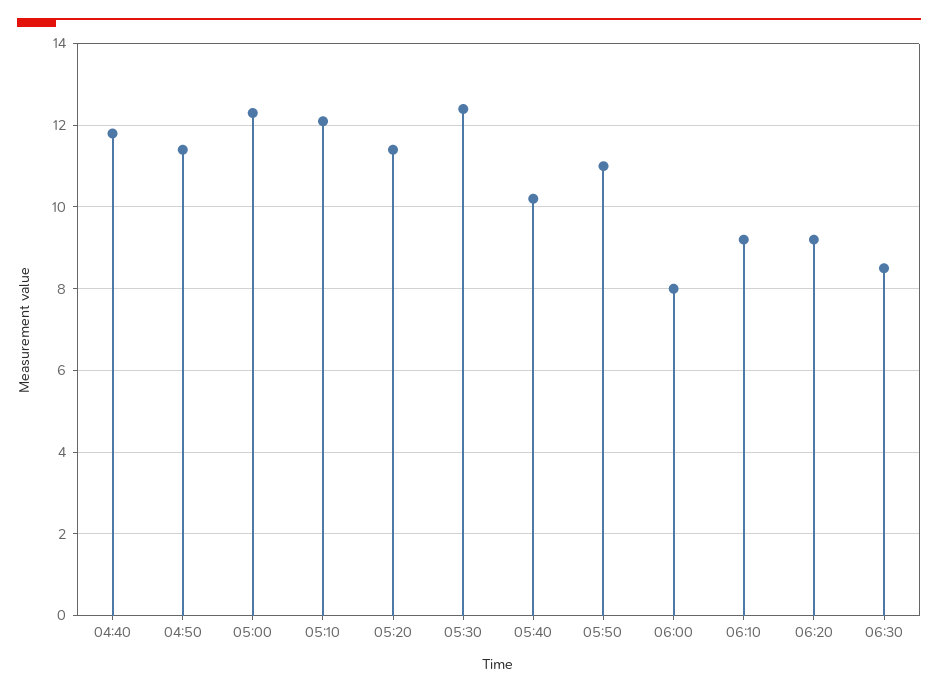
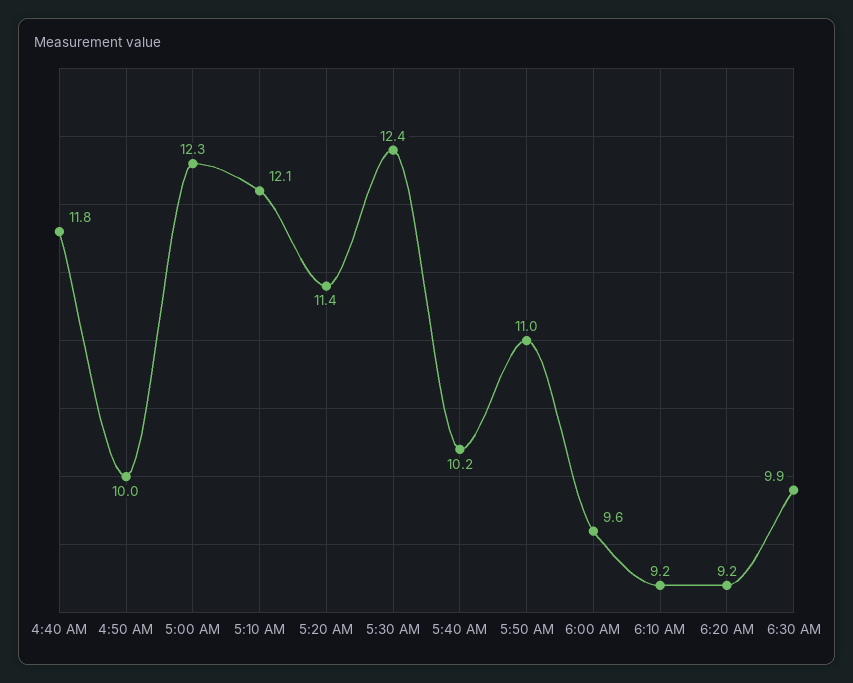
04:50: 11.5 -> 10
06:00: 8 -> 9.6
06:30: 8.5 -> 9.9

